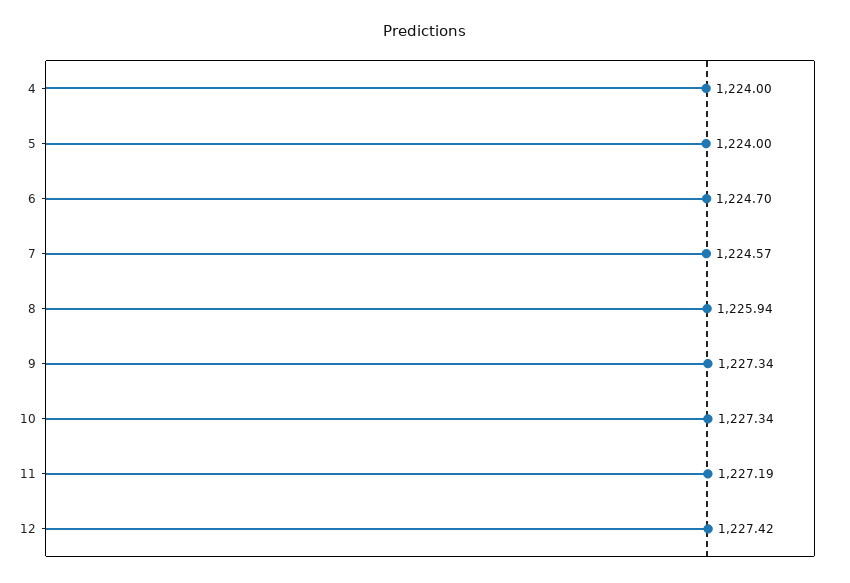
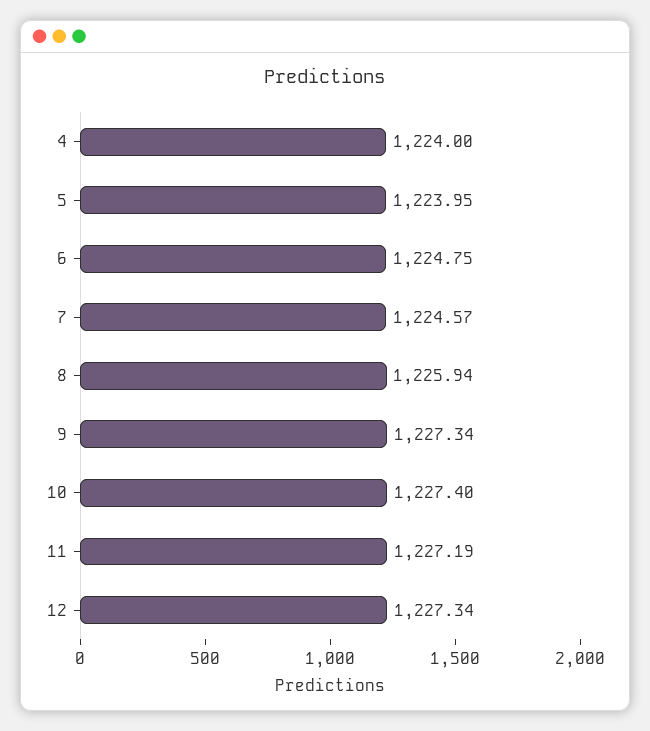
5: 1224 -> 1223.95
6: 1224.7 -> 1224.75
10: 1227.34 -> 1227.4
12: 1227.42 -> 1227.34

